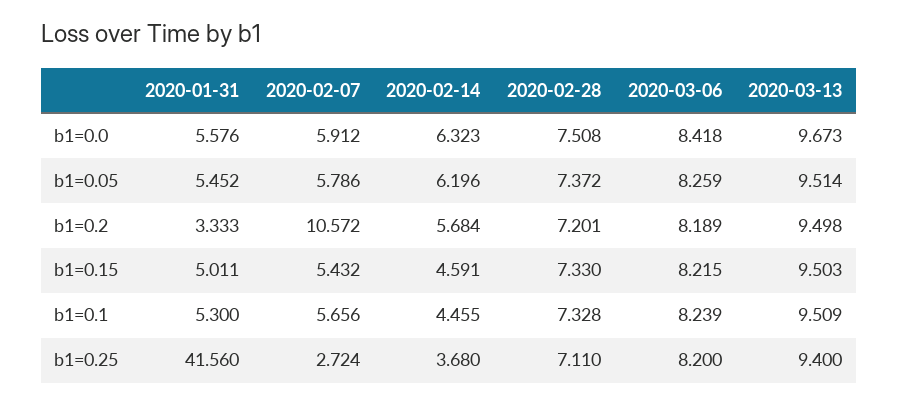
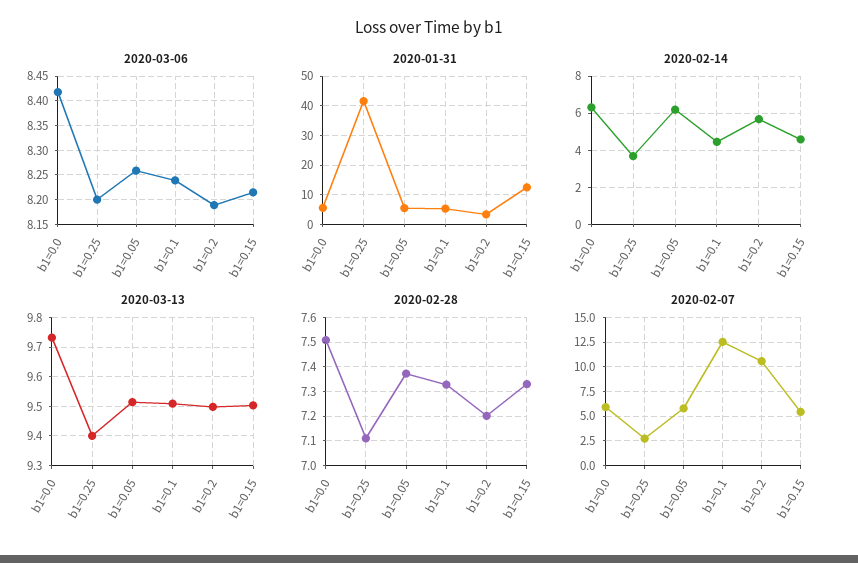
2020-03-13, b1=0.0: 9.673 -> 9.725
2020-01-31, b1=0.15: 5.011 -> 12.5
2020-02-07, b1=0.1: 5.656 -> 12.5

